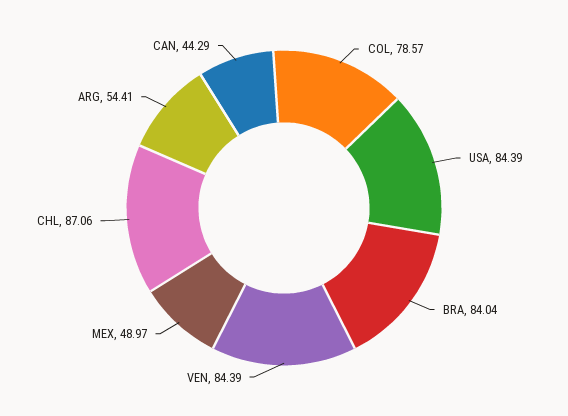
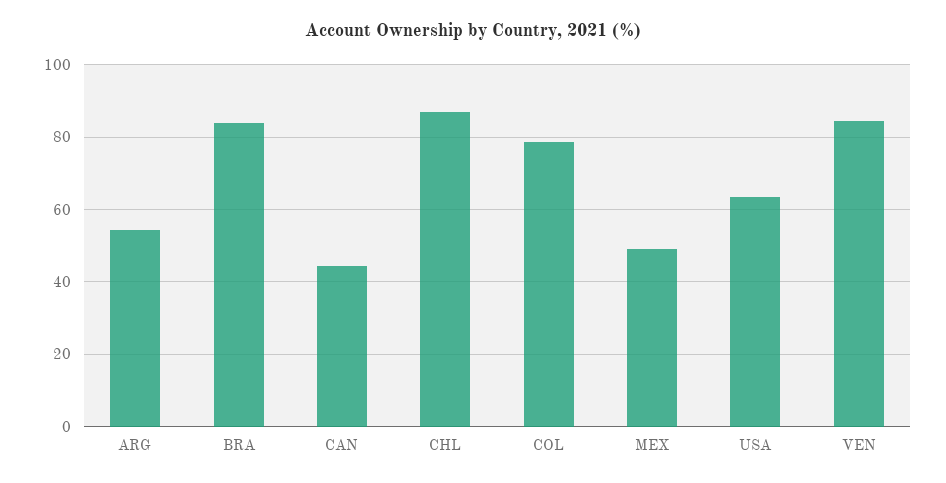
USA: 84.39 -> 64

